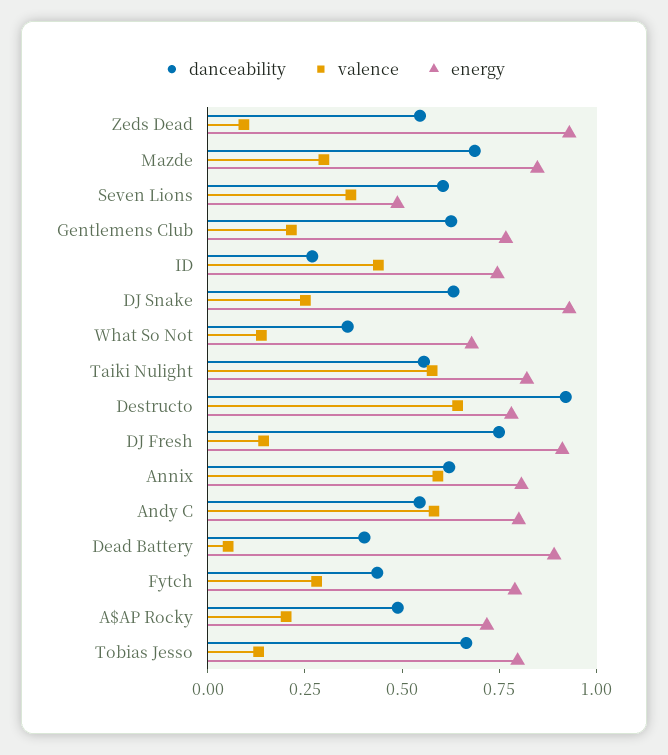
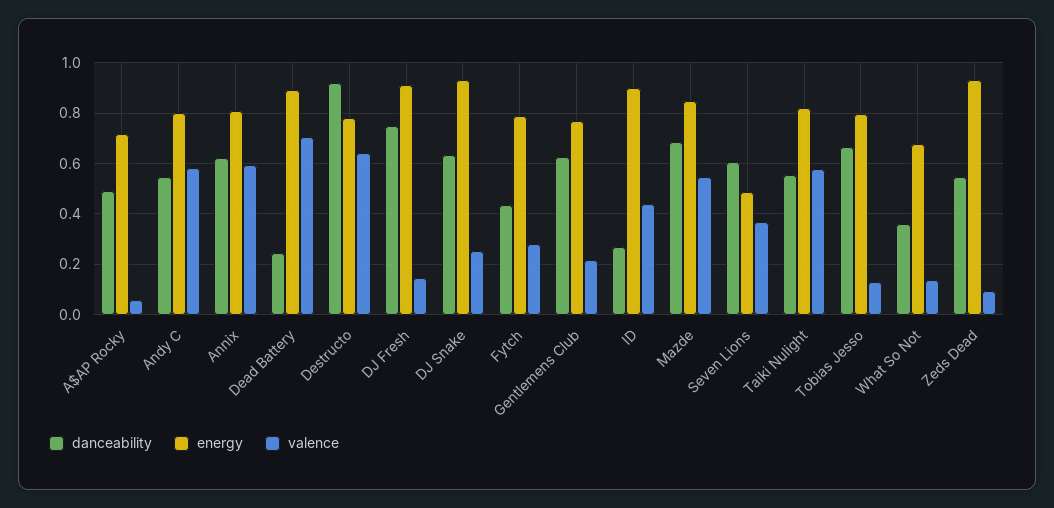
valence, Mazde: 0.3 -> 0.55
energy, ID: 0.75 -> 0.9
danceability, Dead Battery: 0.4 -> 0.25
valence, Dead Battery: 0.05 -> 0.7
valence, A$AP Rocky: 0.2 -> 0.05

